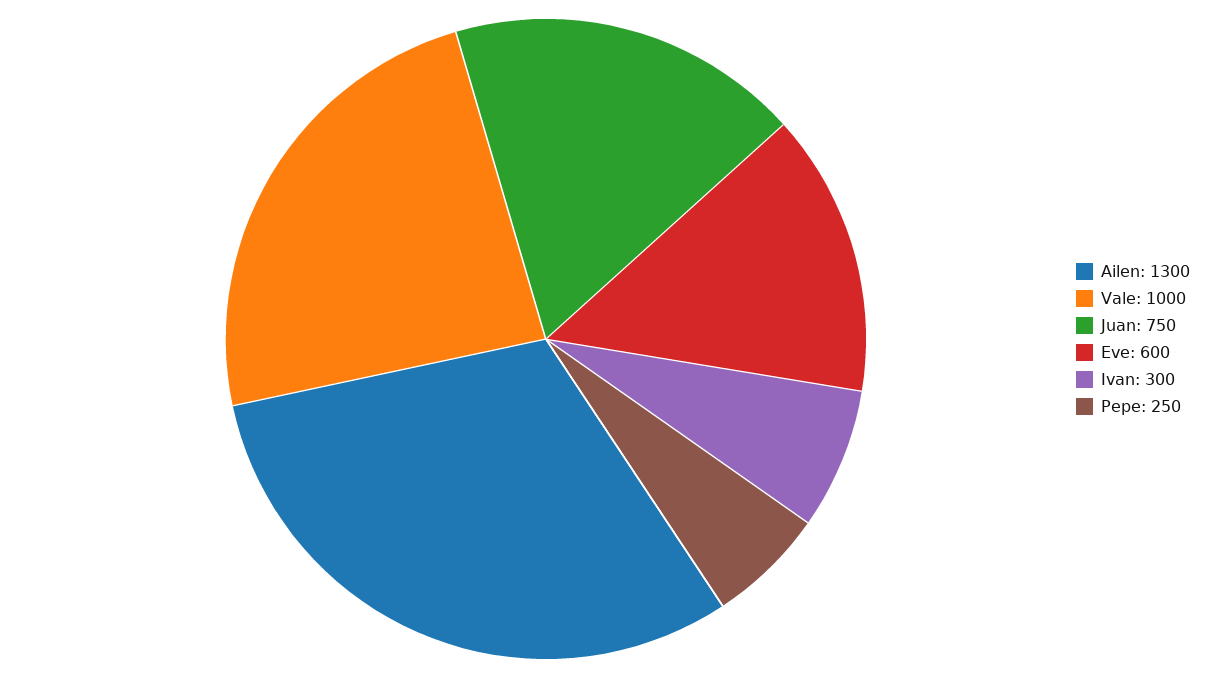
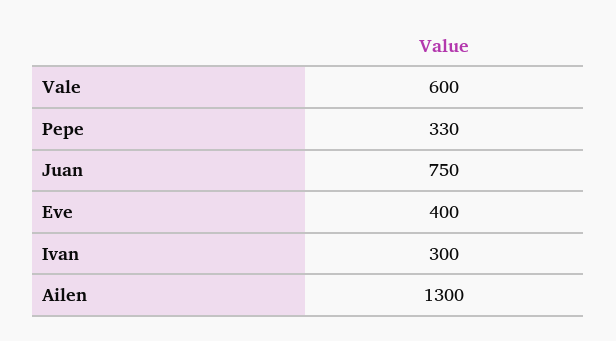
Vale: 1000 -> 600
Eve: 600 -> 400
Pepe: 250 -> 330

